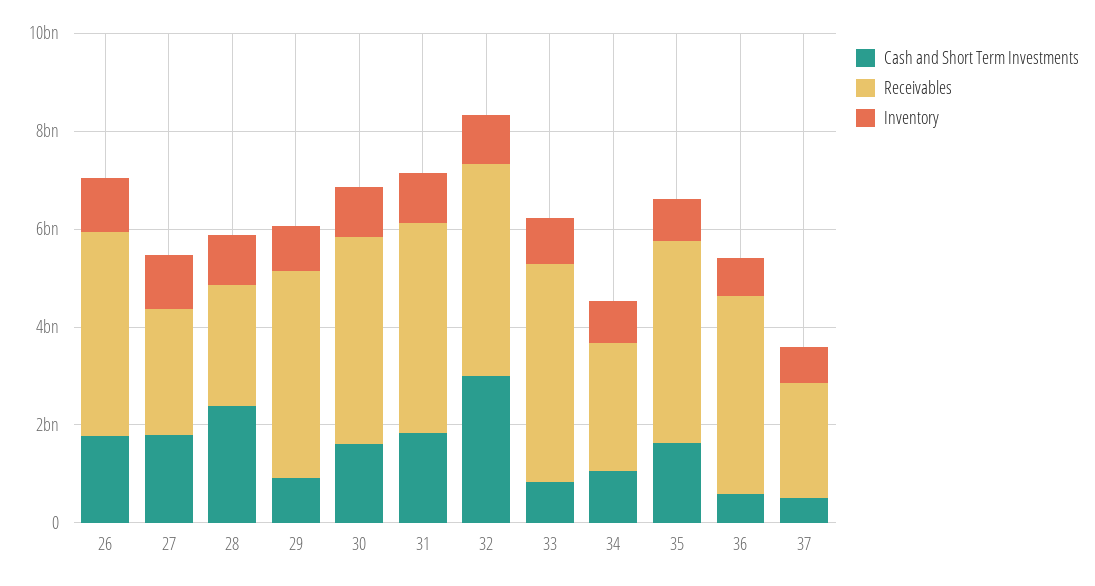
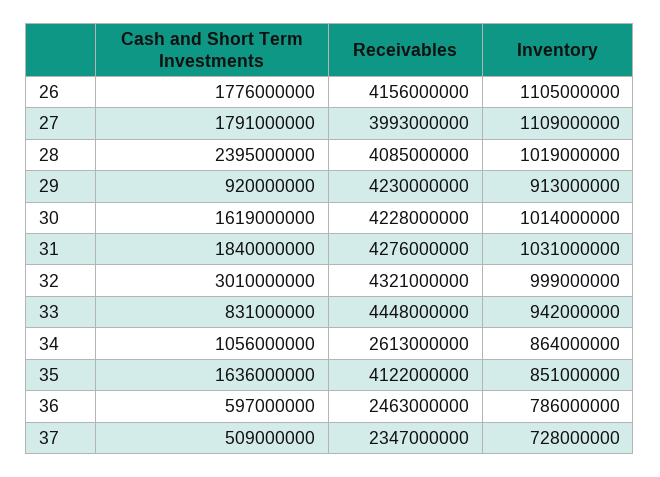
Receivables, 27: 2500000000 -> 3993000000
Receivables, 28: 2500000000 -> 4085000000
Receivables, 36: 4000000000 -> 2463000000

